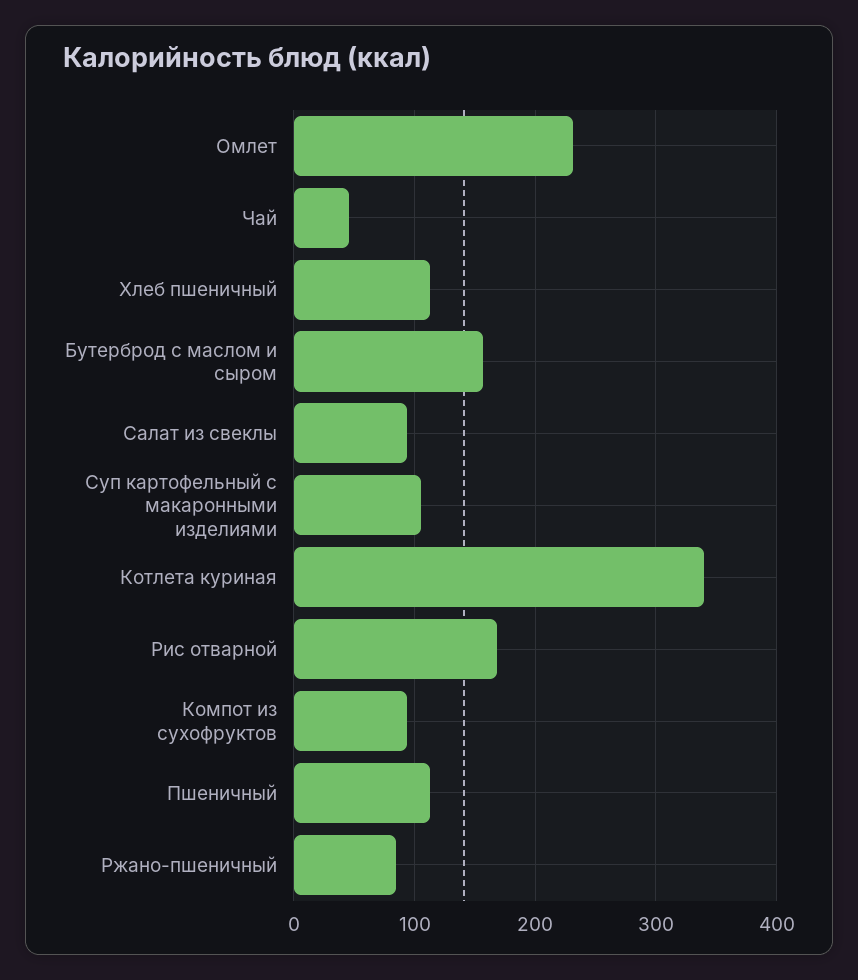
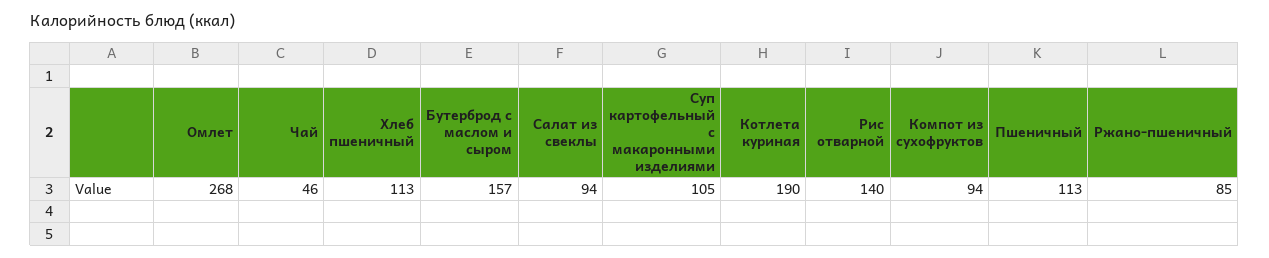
Омлет: 230 -> 268
Котлета куриная: 340 -> 190
Рис отварной: 170 -> 140

